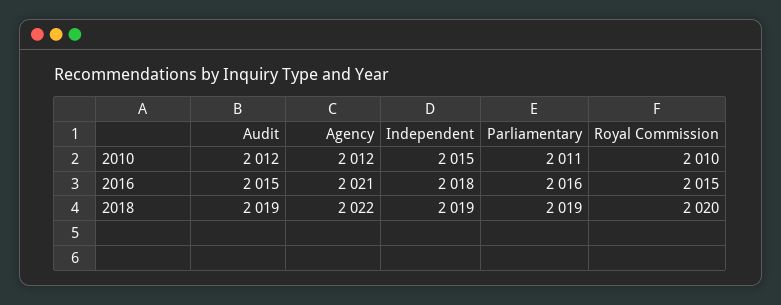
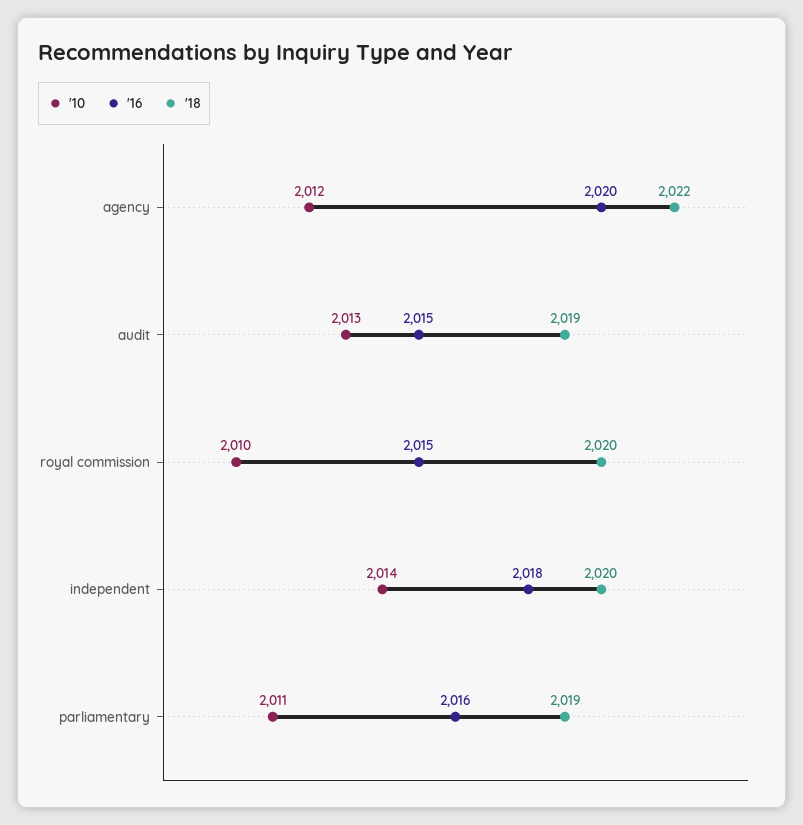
2010, Audit: 2012 -> 2013
2010, Independent: 2015 -> 2014
2016, Agency: 2021 -> 2020
2018, Independent: 2019 -> 2020

